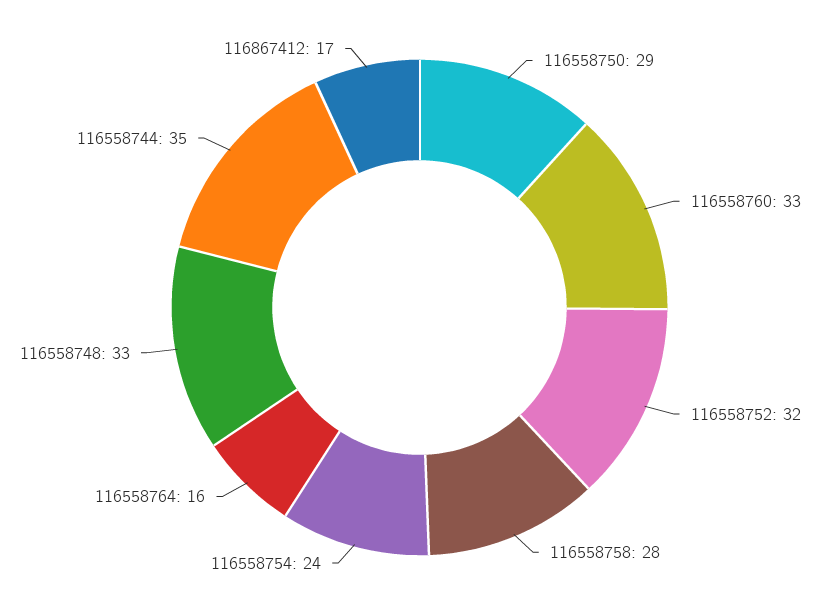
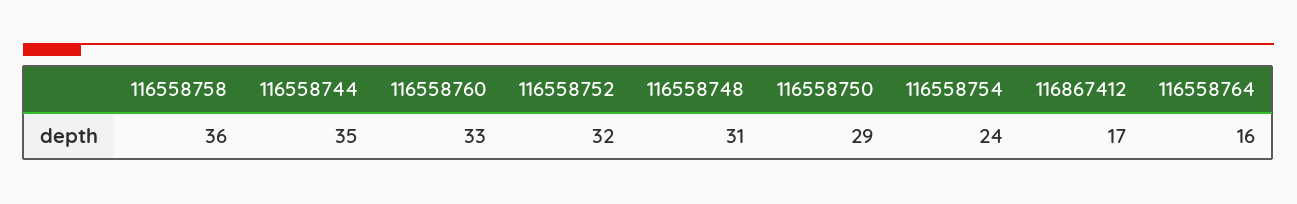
116558758: 28 -> 36
116558748: 33 -> 31

